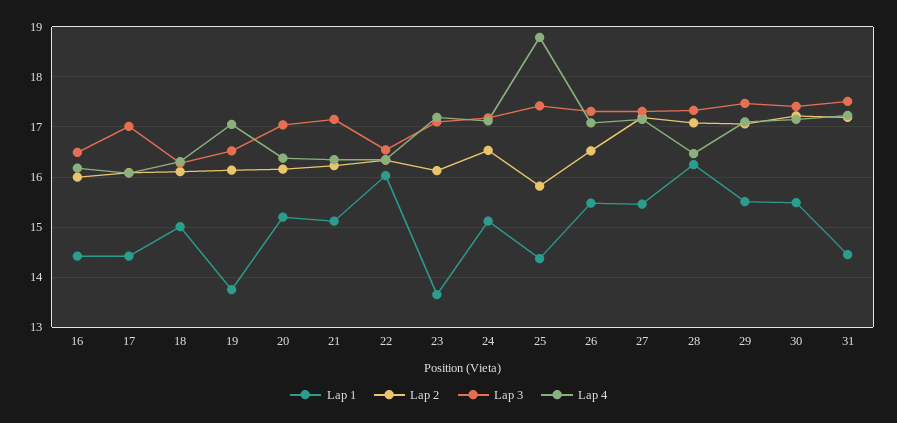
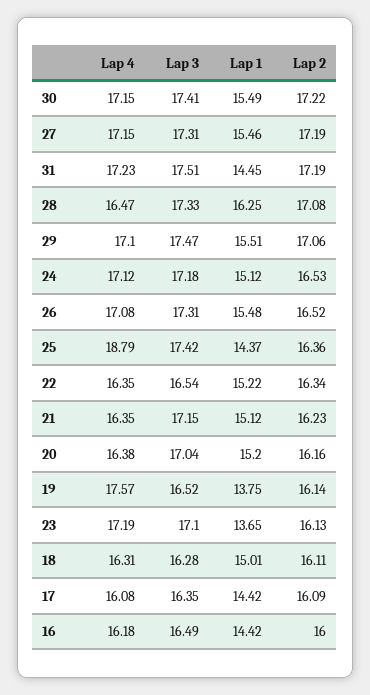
Lap 3, 17: 17 -> 16.35
Lap 4, 19: 17 -> 17.57
Lap 1, 22: 16 -> 15.22
Lap 2, 25: 15.8 -> 16.36

